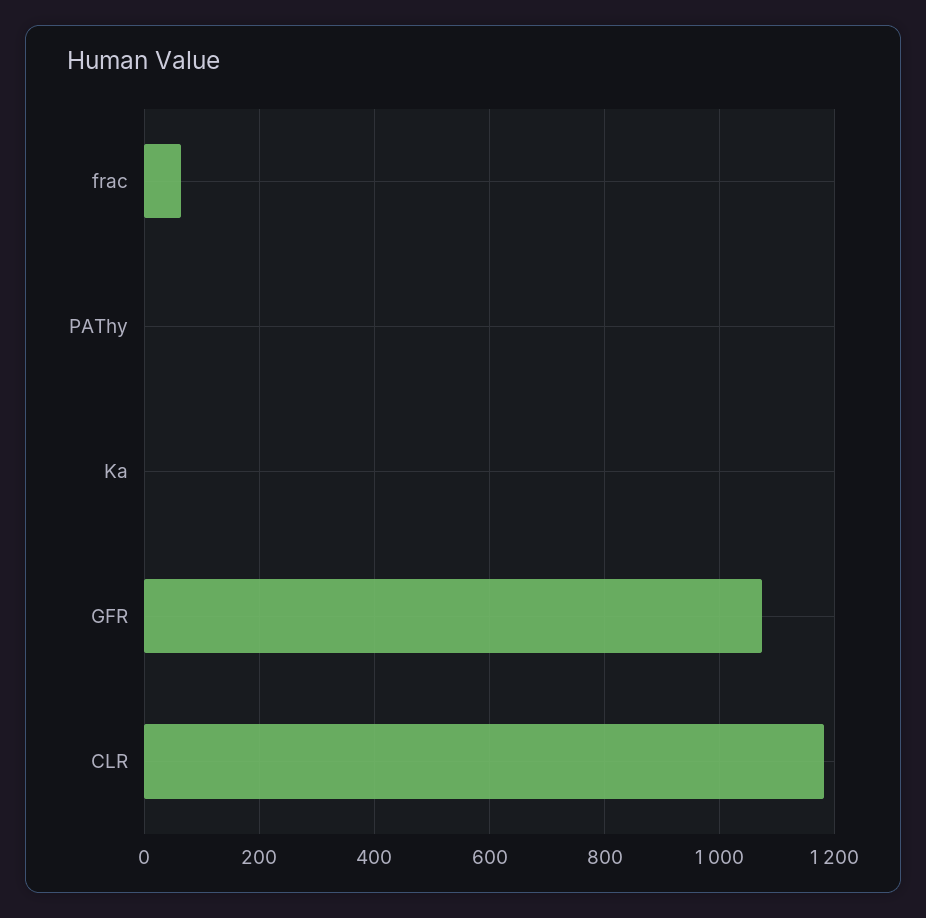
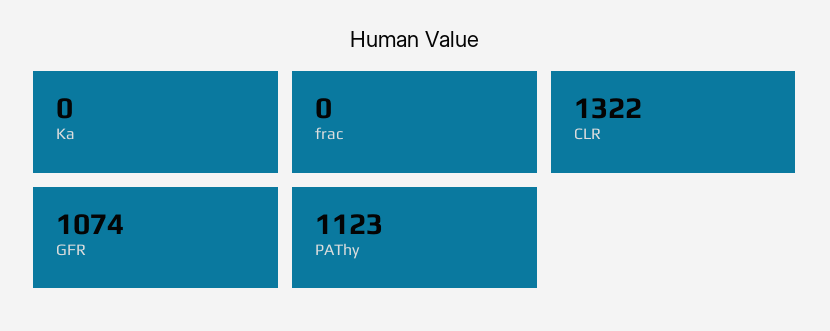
frac: 60 -> 0
PAThy: 0 -> 1123
CLR: 1180 -> 1322

